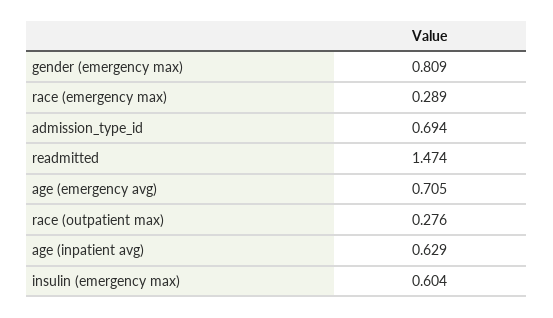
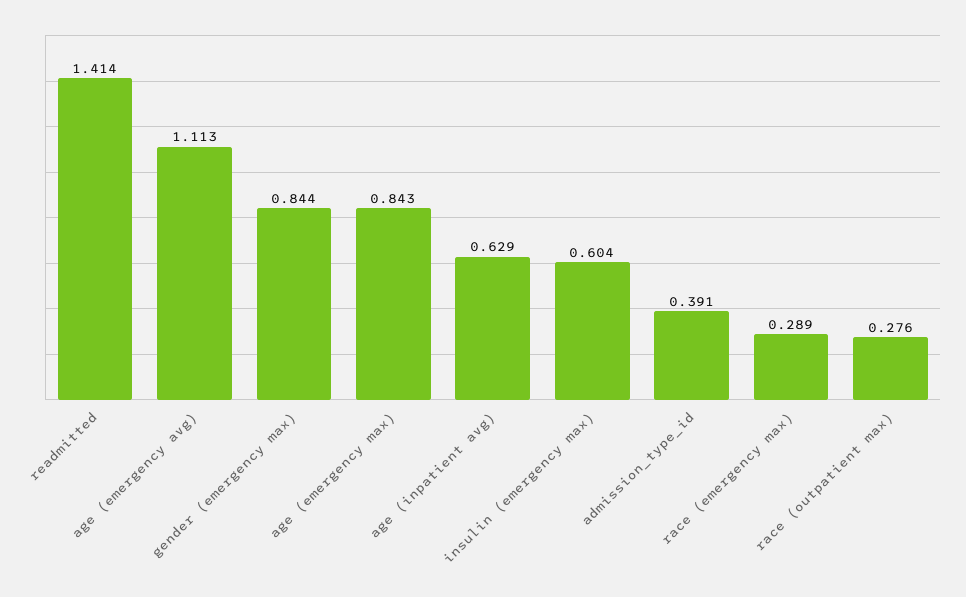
gender (emergency max): 0.809 -> 0.844
admission_type_id: 0.694 -> 0.391
readmitted: 1.474 -> 1.414
age (emergency avg): 0.705 -> 1.113
age (emergency max): none -> 0.843

